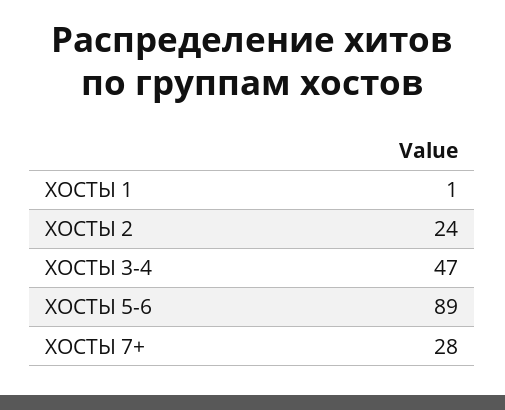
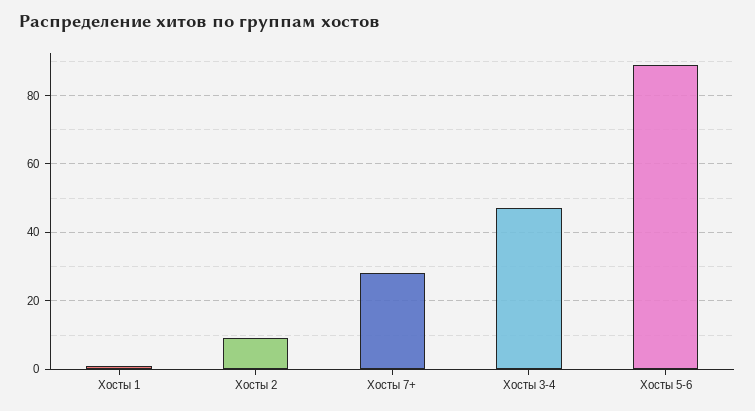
ХОСТЫ 2: 24 -> 10

